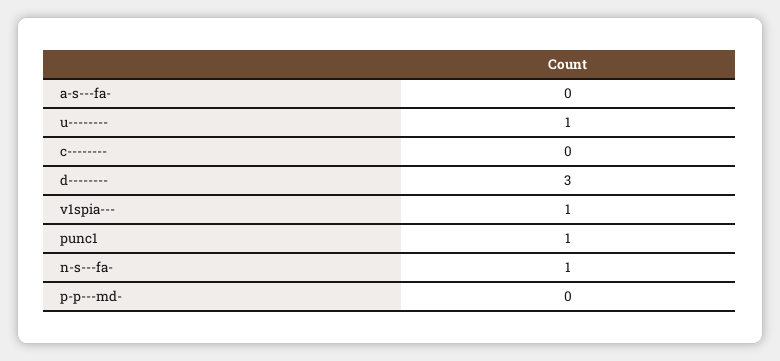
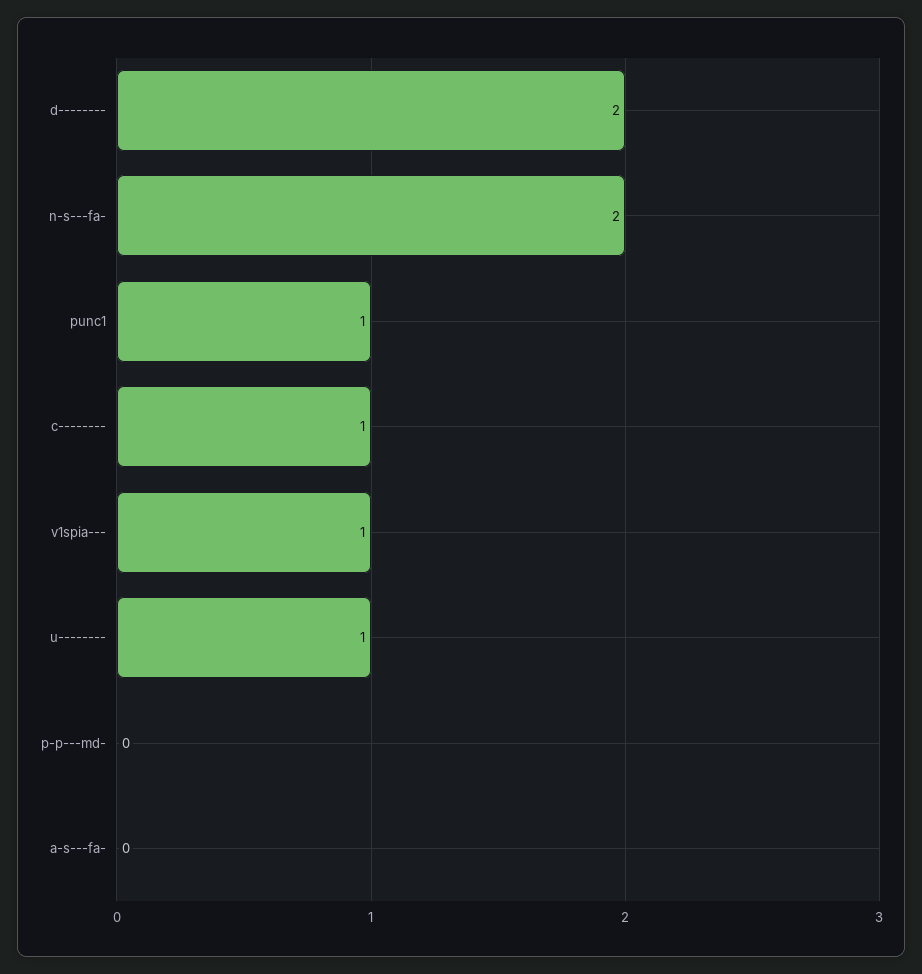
c--------: 0 -> 1
d--------: 3 -> 2
n-s---fa-: 1 -> 2

